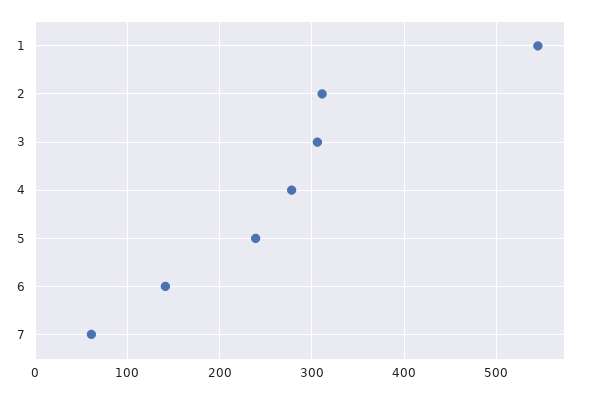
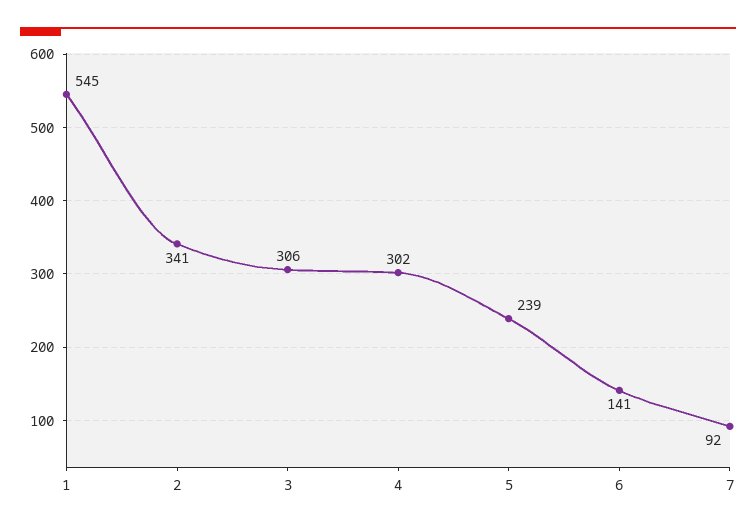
2: 310 -> 341
4: 280 -> 302
7: 60 -> 92

